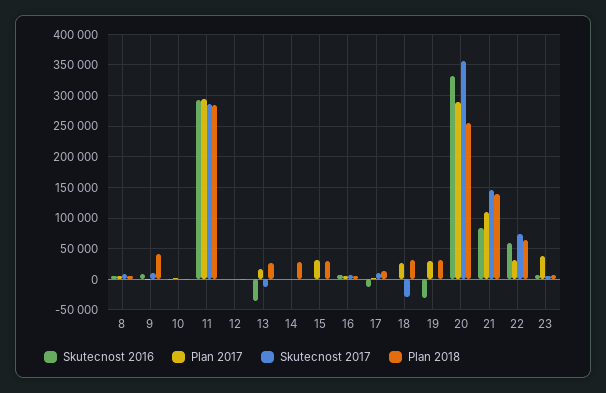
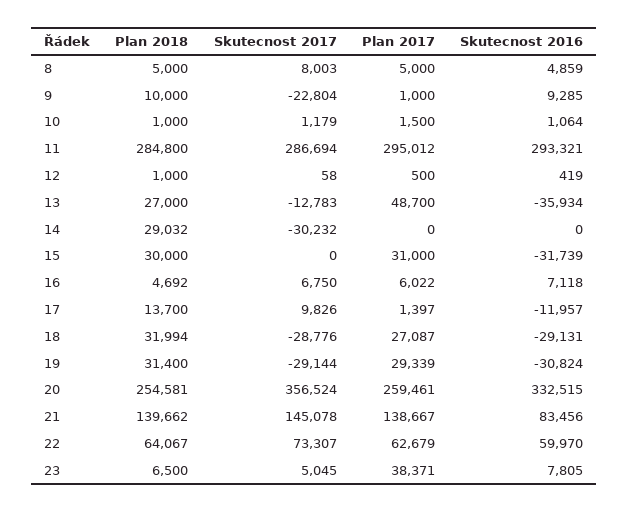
Skutecnost 2017, 9: 10000 -> -22804
Plan 2018, 9: 40000 -> 10000
Plan 2017, 13: 20000 -> 48700
Skutecnost 2017, 14: 0 -> -30232
Skutecnost 2016, 15: 0 -> -31739
Skutecnost 2016, 18: 0 -> -29131
Skutecnost 2017, 19: 0 -> -29144
Plan 2017, 20: 290000 -> 259461
Plan 2017, 21: 110000 -> 138667
Plan 2017, 22: 30000 -> 62679

